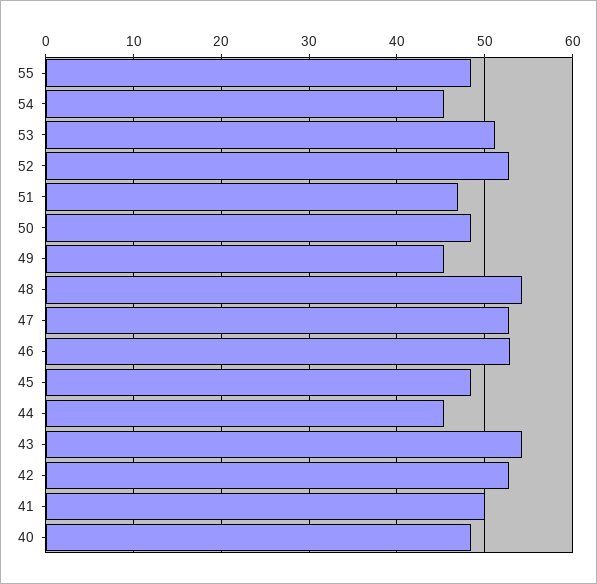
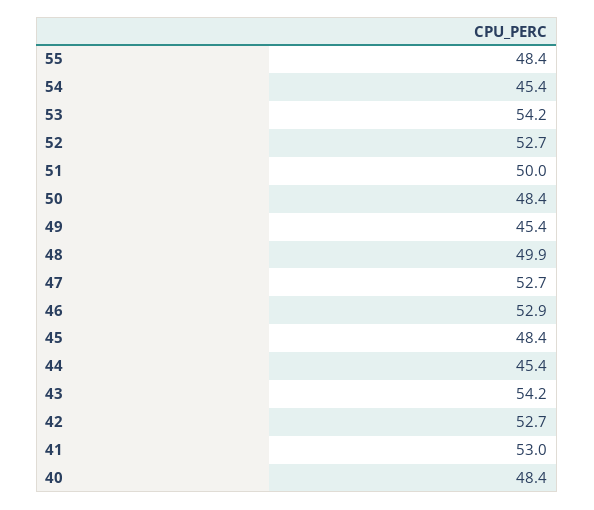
53: 51 -> 54.2
51: 47 -> 50
48: 54 -> 49.9
41: 50 -> 53

